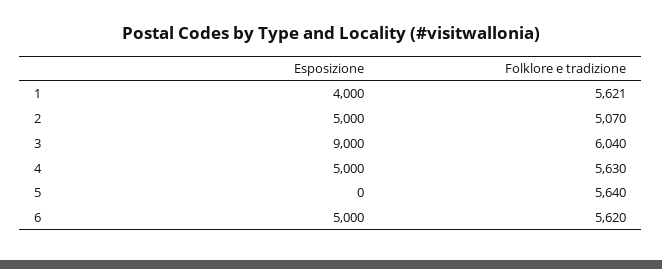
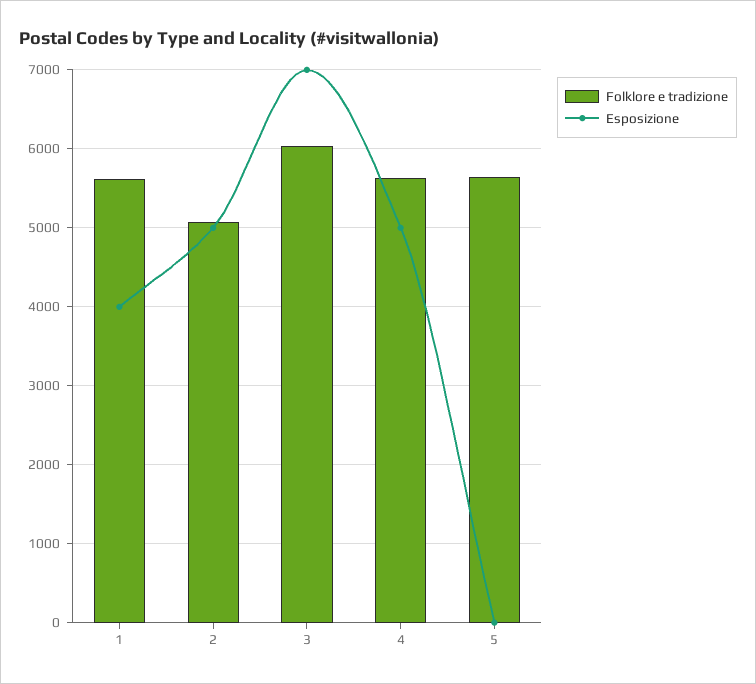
Esposizione, 3: 9000 -> 7000
Esposizione, 6: 5000 -> none
Folklore e tradizione, 6: 5620 -> none

